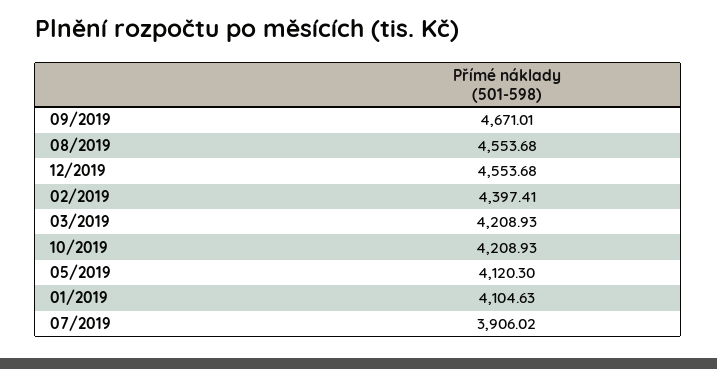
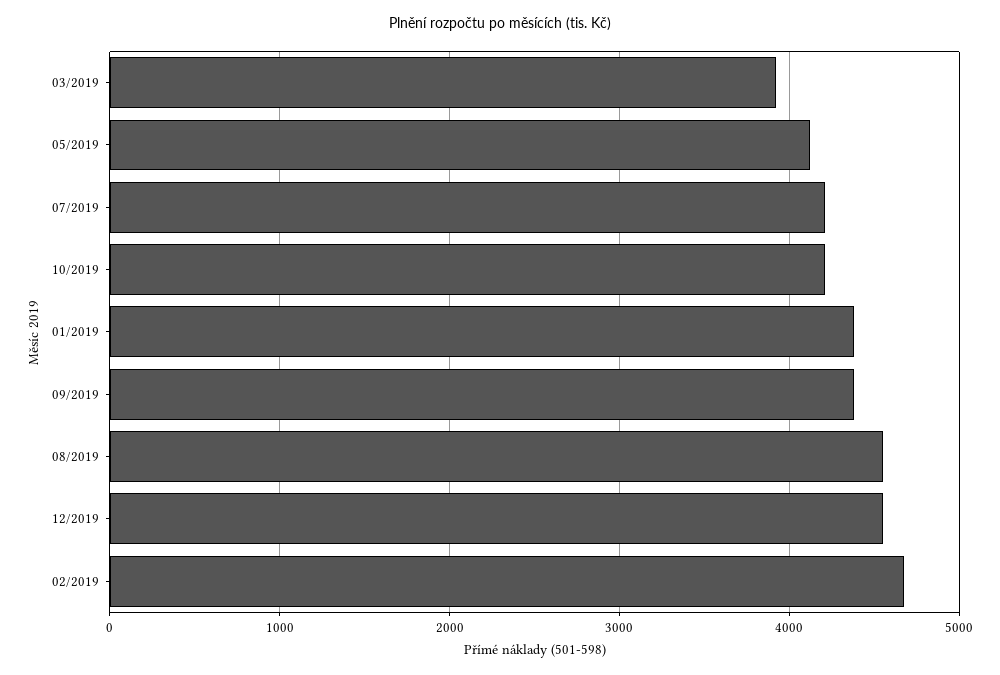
09/2019: 4671.01 -> 4400
02/2019: 4397.41 -> 4700
03/2019: 4208.93 -> 3900
01/2019: 4104.63 -> 4400
07/2019: 3906.02 -> 4200

